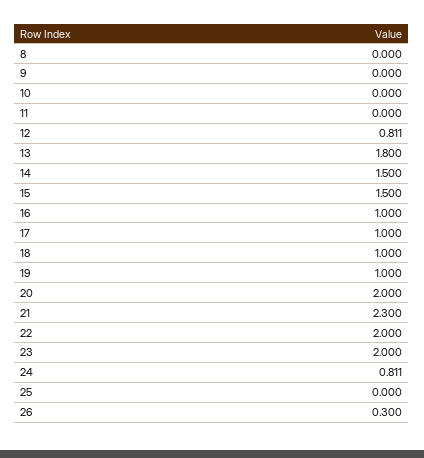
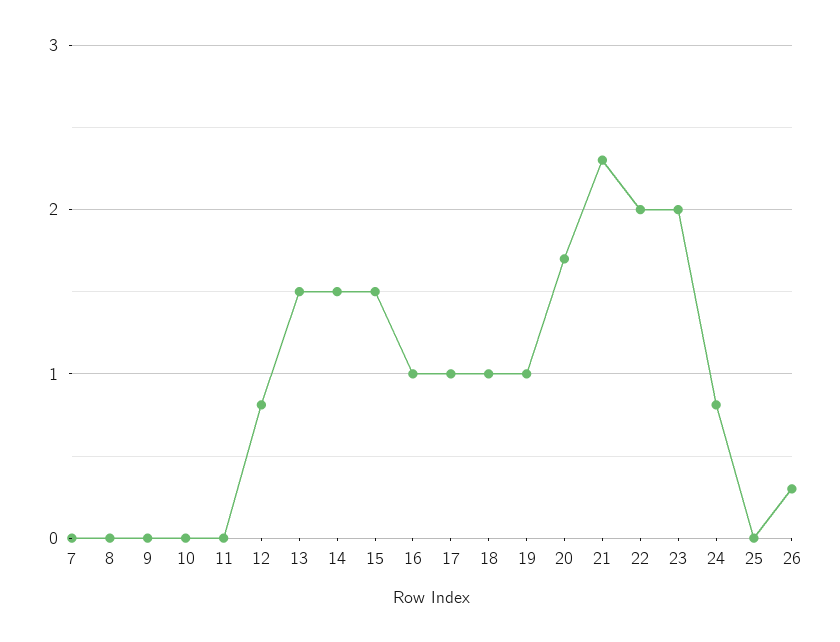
13: 1.8 -> 1.5
20: 2 -> 1.7
7: none -> 0

